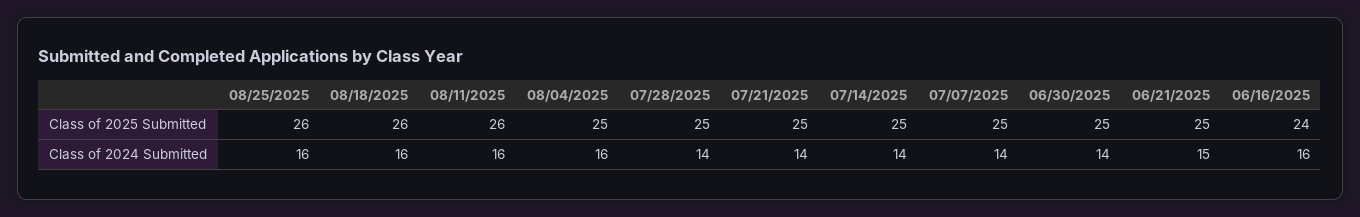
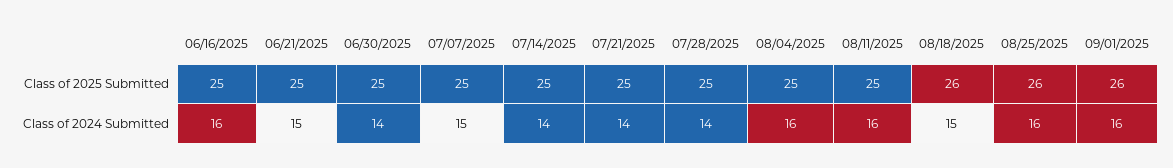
08/11/2025, Class of 2025 Submitted: 26 -> 25
06/16/2025, Class of 2025 Submitted: 24 -> 25
08/18/2025, Class of 2024 Submitted: 16 -> 15
07/07/2025, Class of 2024 Submitted: 14 -> 15
09/01/2025, Class of 2025 Submitted: none -> 26
09/01/2025, Class of 2024 Submitted: none -> 16

